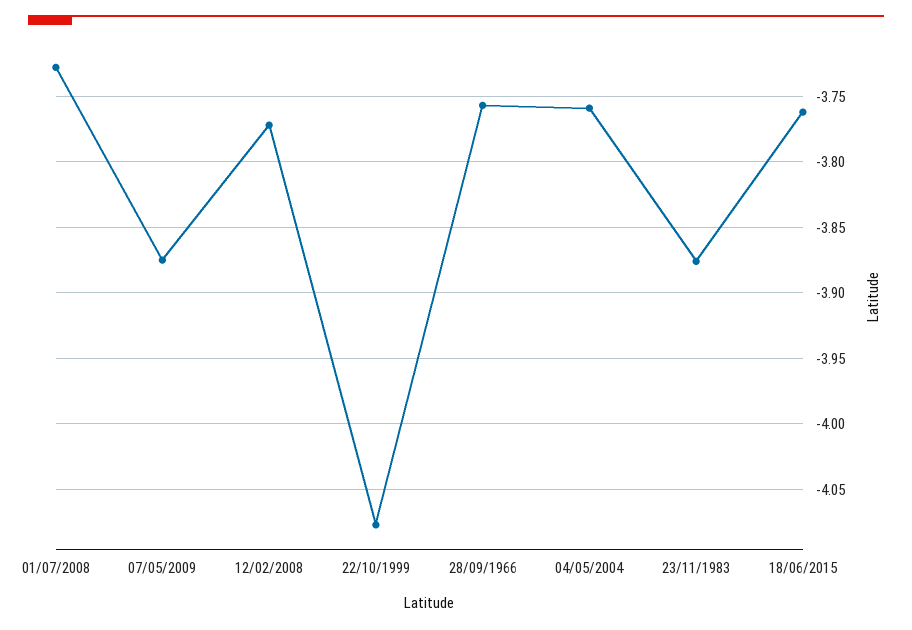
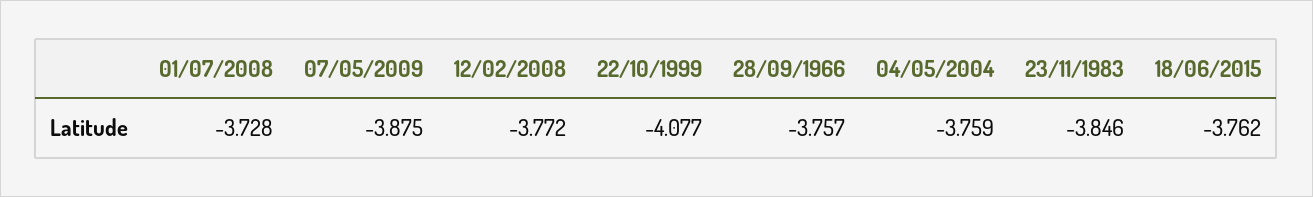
23/11/1983: -3.875 -> -3.846

